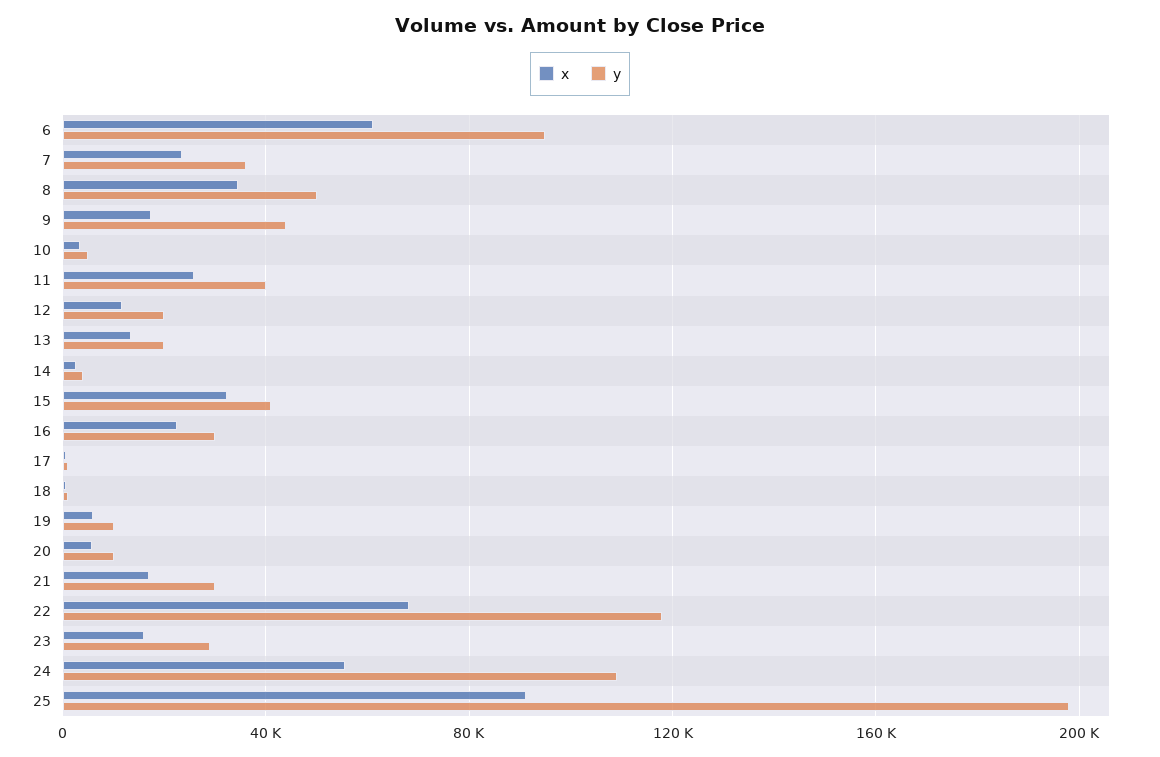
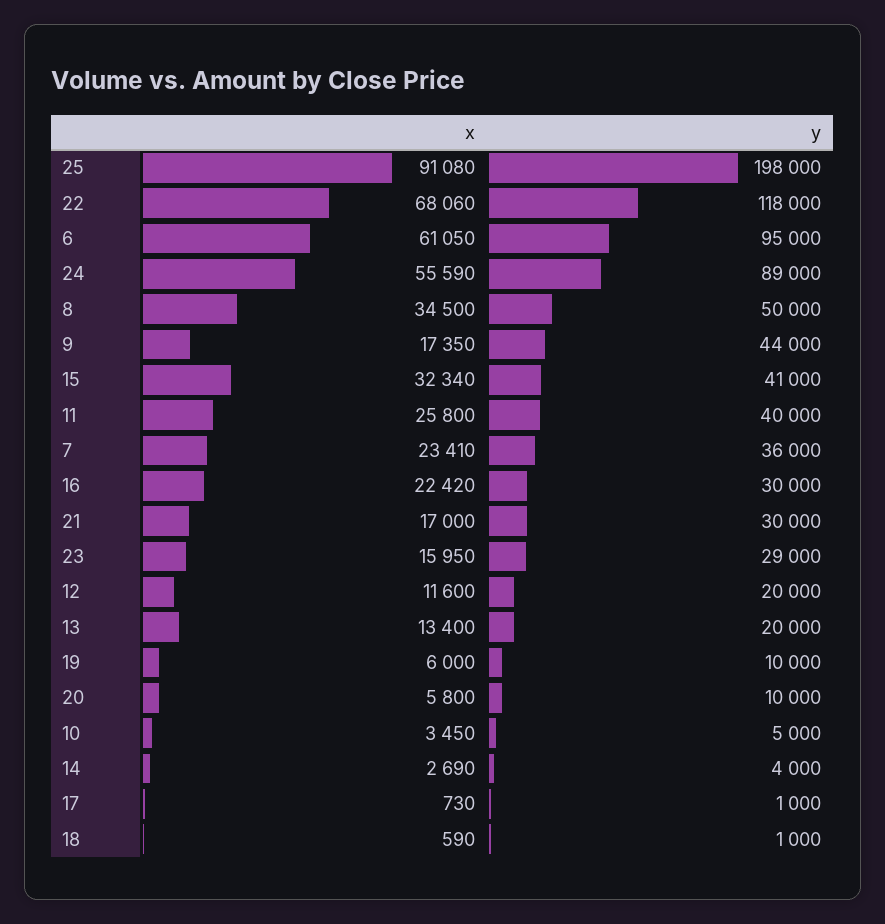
y, 24: 110000 -> 89000

